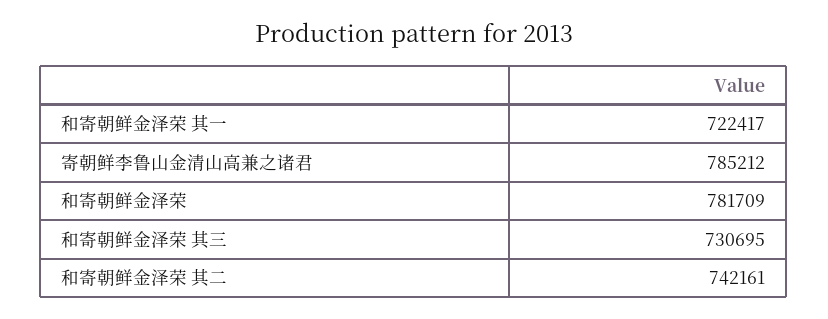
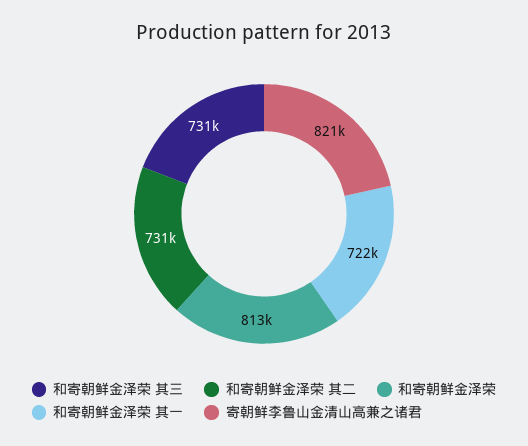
寄朝鲜李鲁山金清山高兼之诸君: 785212 -> 821000
和寄朝鲜金泽荣: 781709 -> 813000
和寄朝鲜金泽荣 其二: 742161 -> 731000

